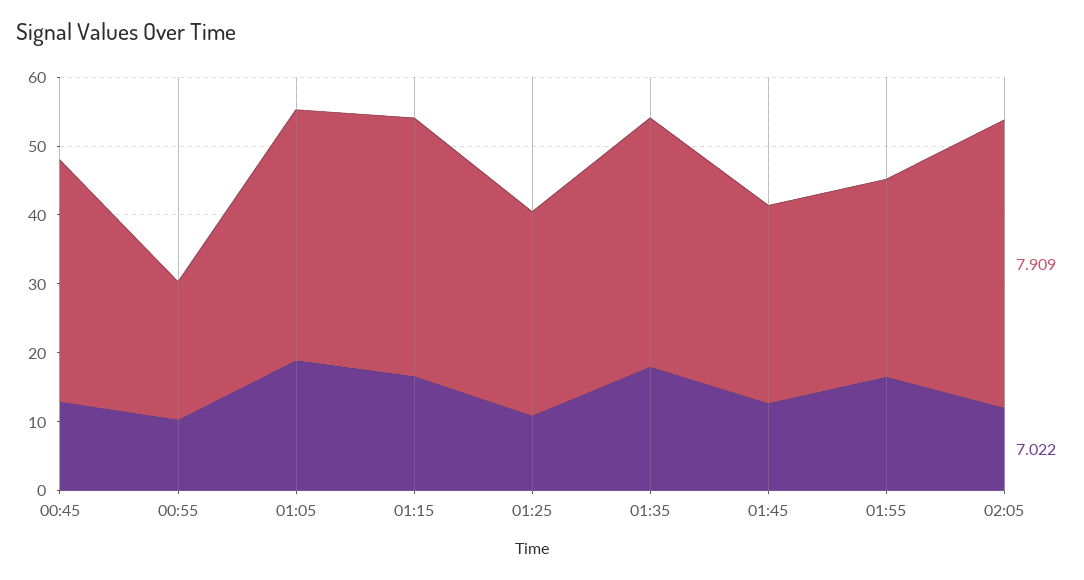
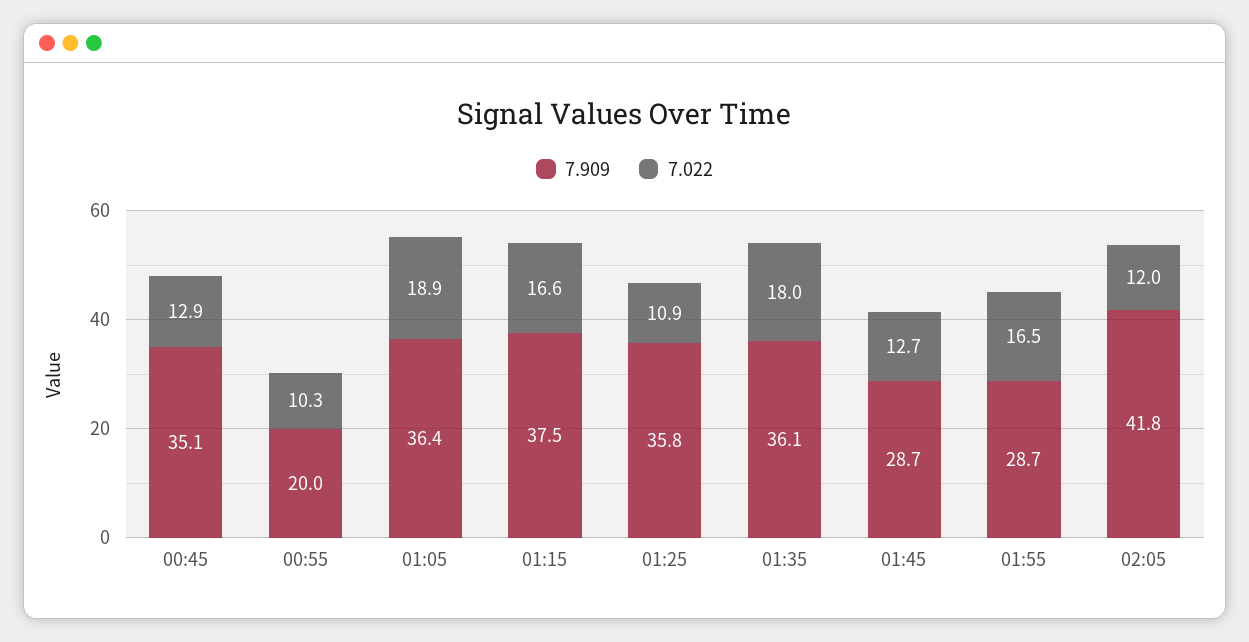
7.909, 01:25: 30 -> 35.8

